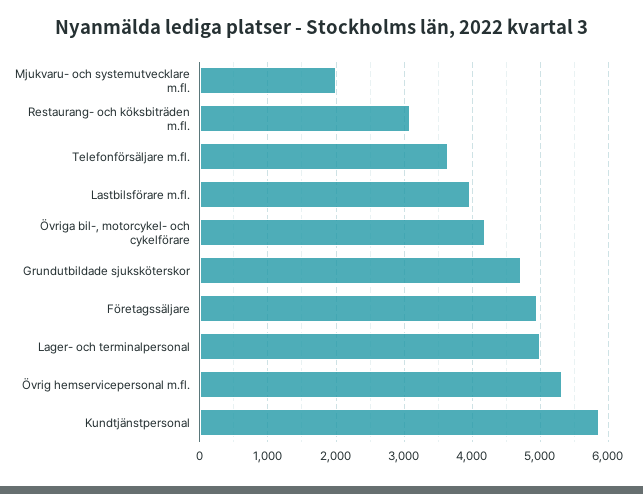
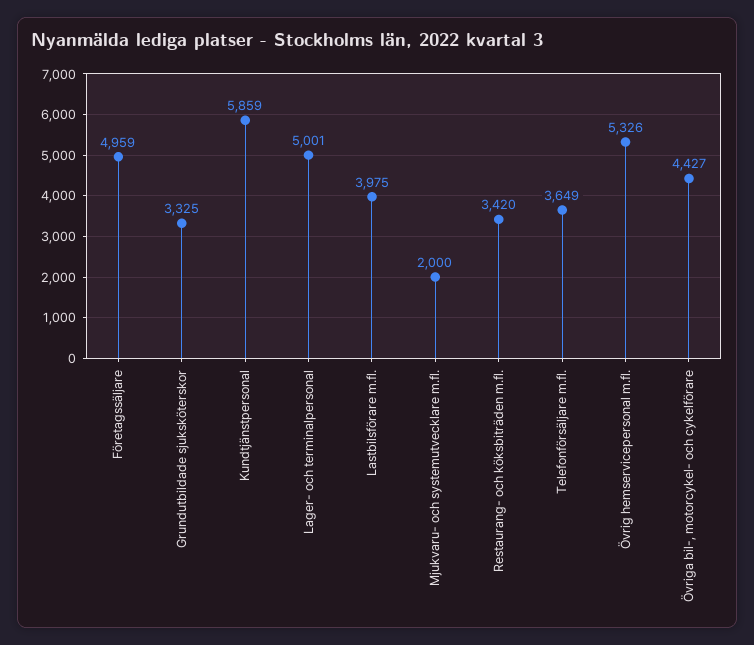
Restaurang- och köksbiträden m.fl.: 3100 -> 3420
Övriga bil-, motorcykel- och cykelförare: 4200 -> 4427
Grundutbildade sjuksköterskor: 4700 -> 3325

